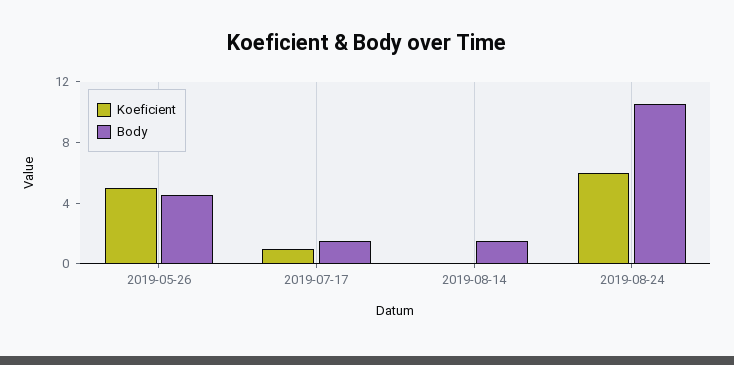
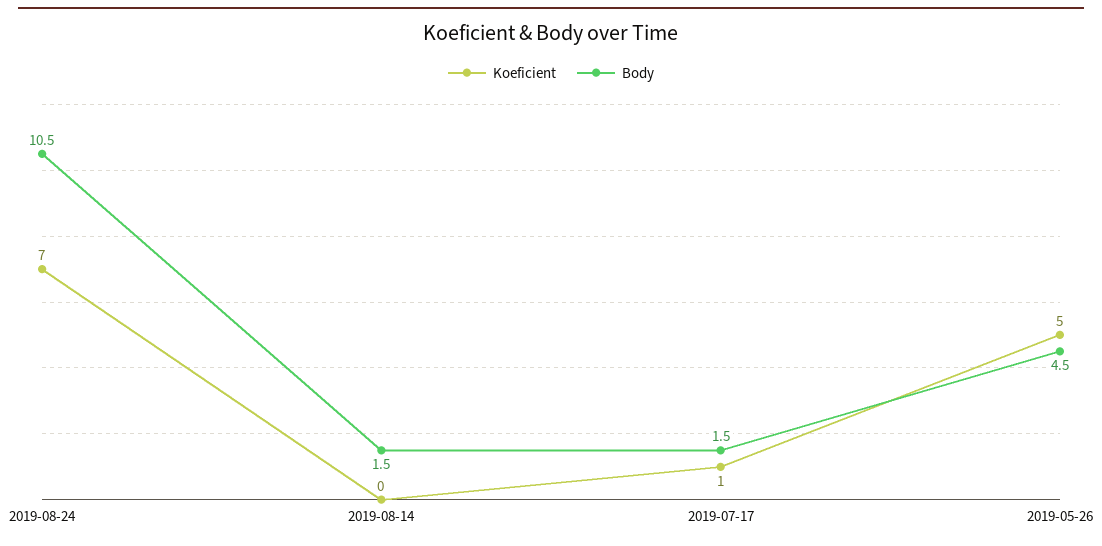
Koeficient, 2019-08-24: 6 -> 7

